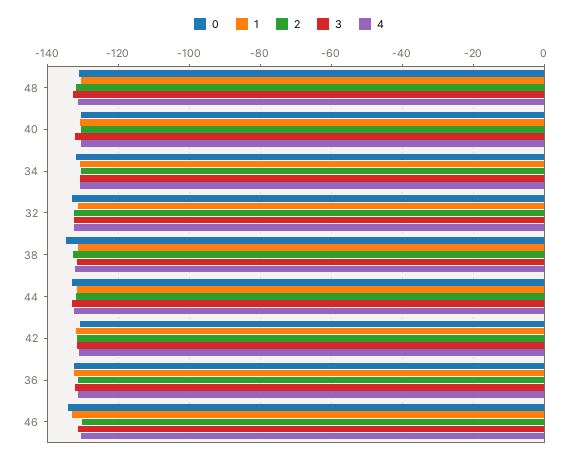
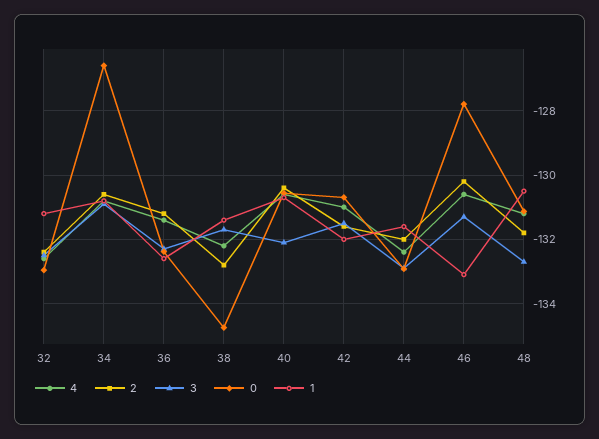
0, 34: -132 -> -126.6
0, 46: -134 -> -127.8

